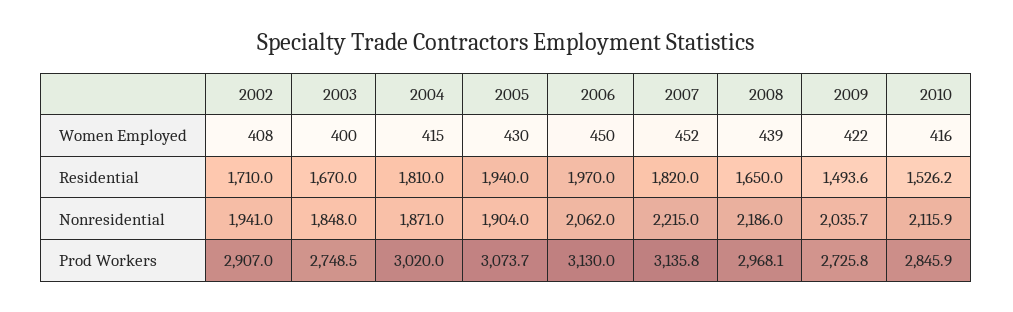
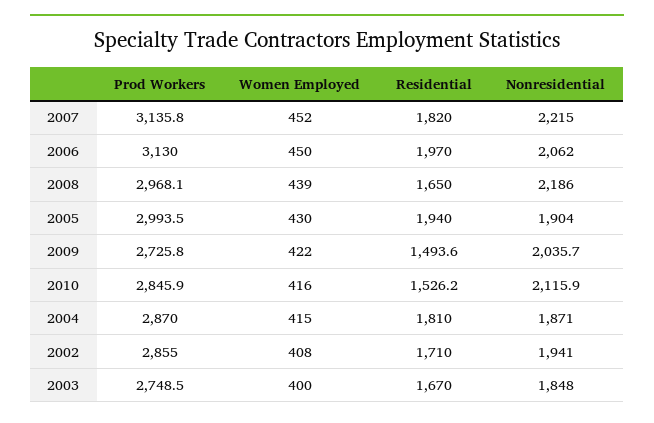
2002, Prod Workers: 2907 -> 2855
2004, Prod Workers: 3020 -> 2870
2005, Prod Workers: 3073.7 -> 2993.5

